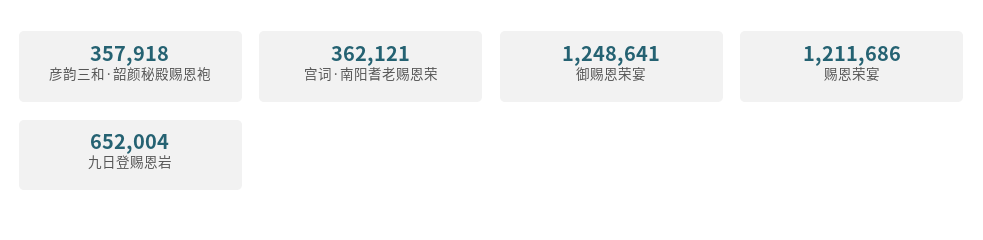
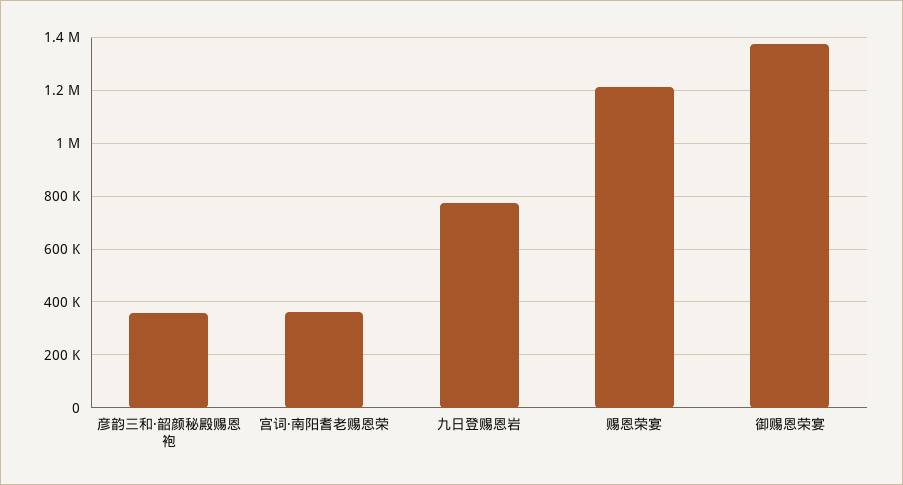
御赐恩荣宴: 1248641 -> 1375000
九日登赐恩岩: 652004 -> 775000

